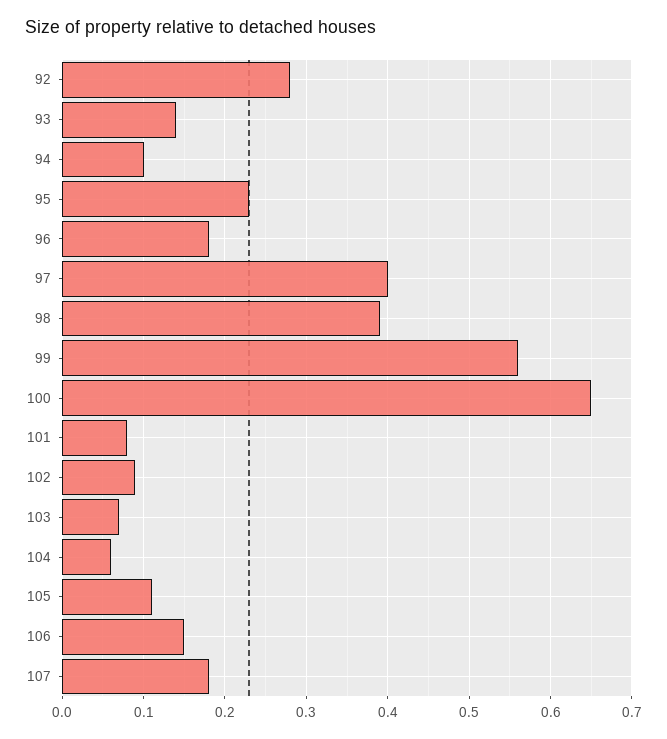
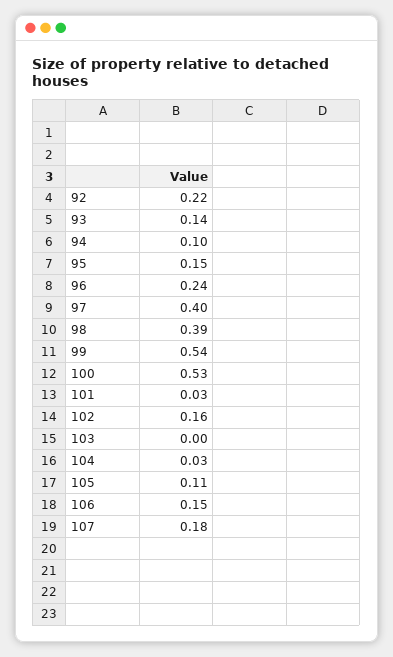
92: 0.28 -> 0.22
95: 0.23 -> 0.15
96: 0.18 -> 0.24
99: 0.56 -> 0.54
100: 0.65 -> 0.53
101: 0.08 -> 0.03
102: 0.09 -> 0.16
103: 0.07 -> 0
104: 0.06 -> 0.03

